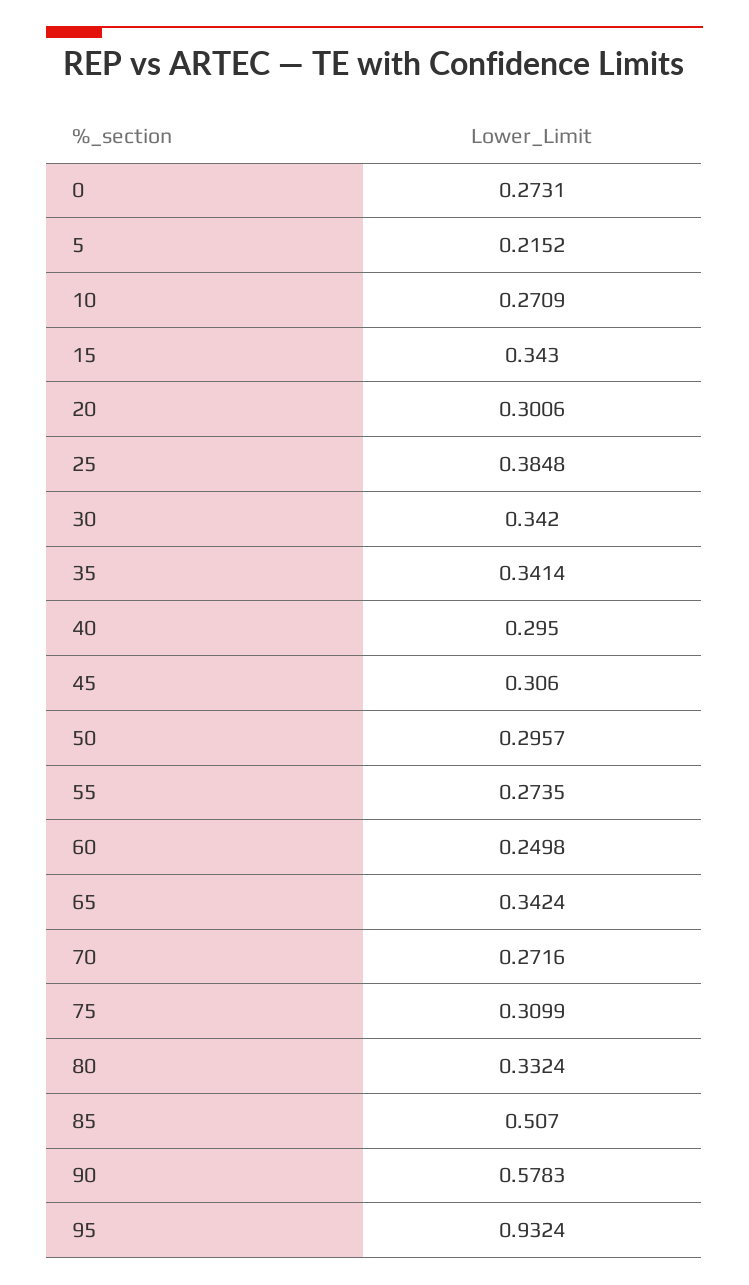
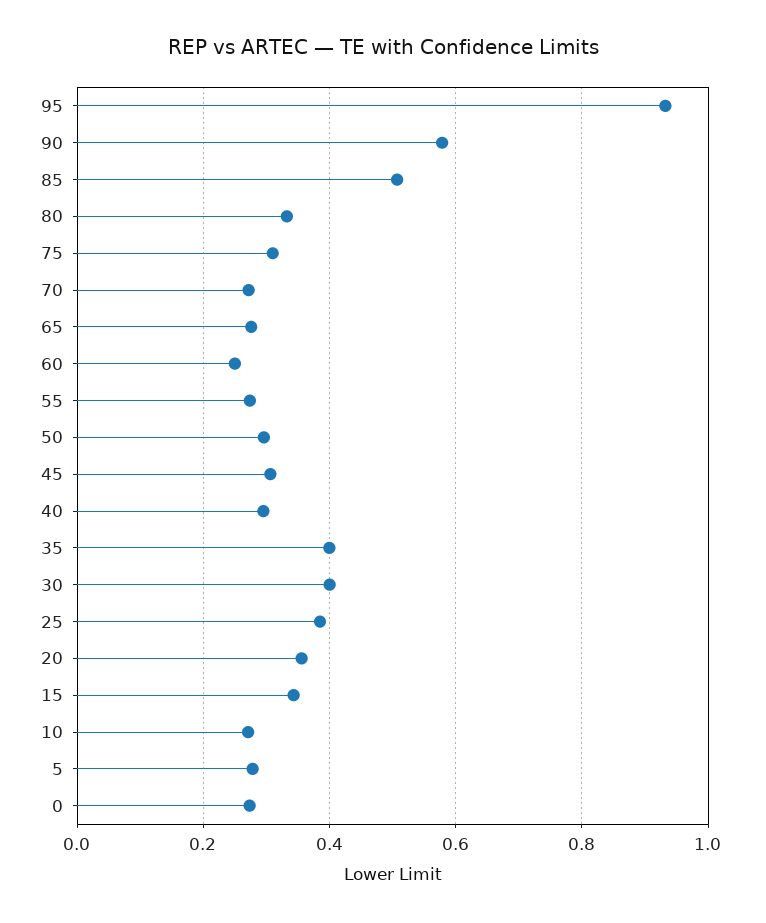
5: 0.2152 -> 0.28
20: 0.3006 -> 0.36
30: 0.342 -> 0.4
35: 0.3414 -> 0.4
65: 0.3424 -> 0.28

